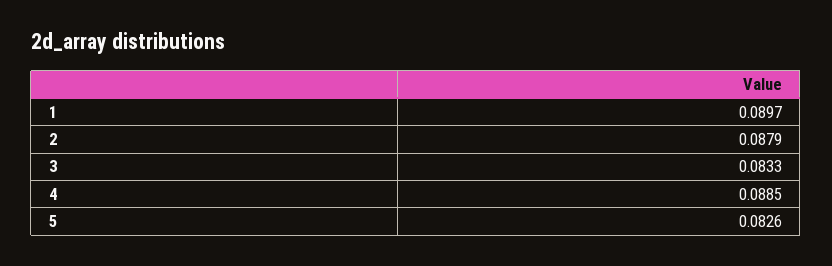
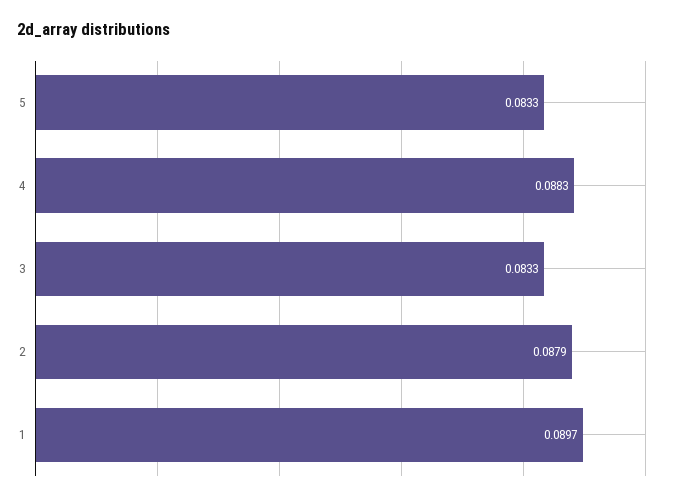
4: 0.0885 -> 0.0883
5: 0.0826 -> 0.0833

